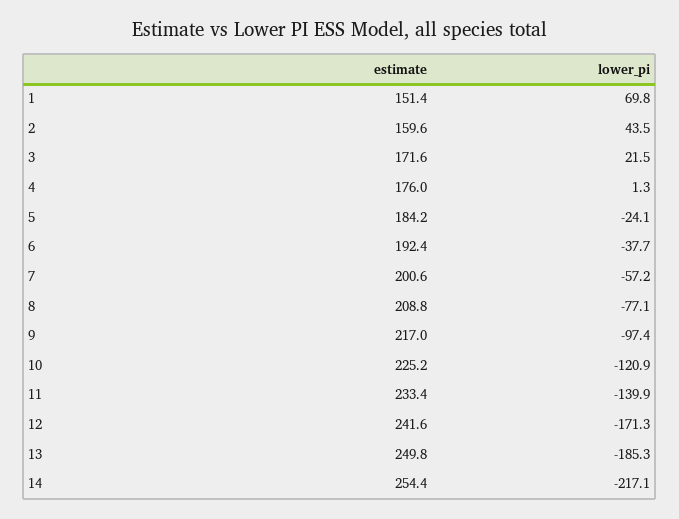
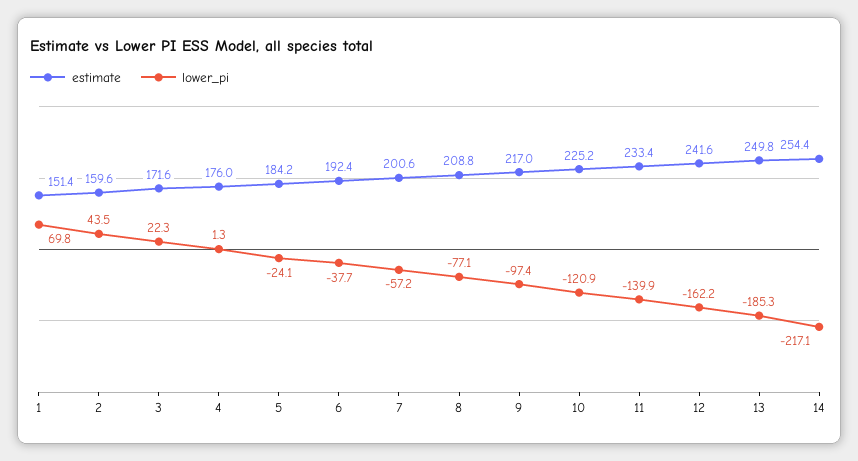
lower_pi, 3: 21.5 -> 22.3
lower_pi, 12: -171.3 -> -162.2

